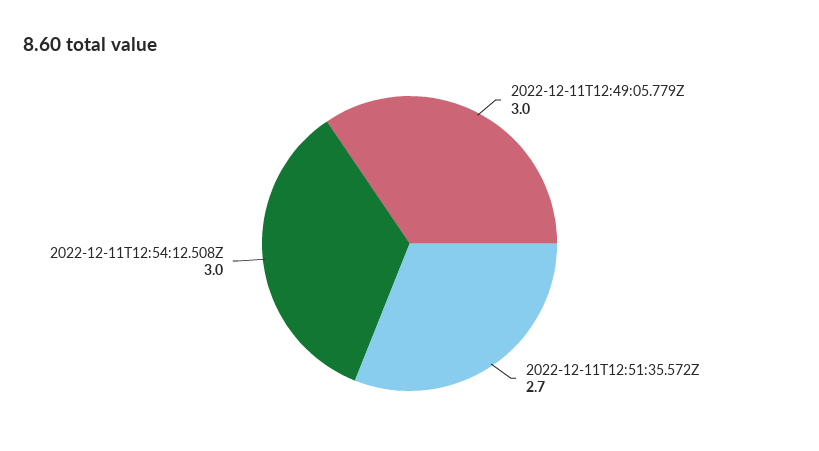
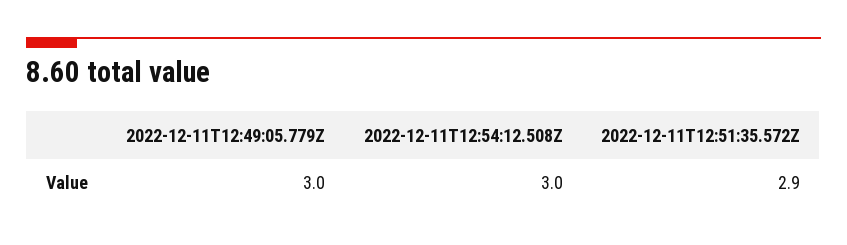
2022-12-11T12:51:35.572Z: 2.7 -> 2.9

